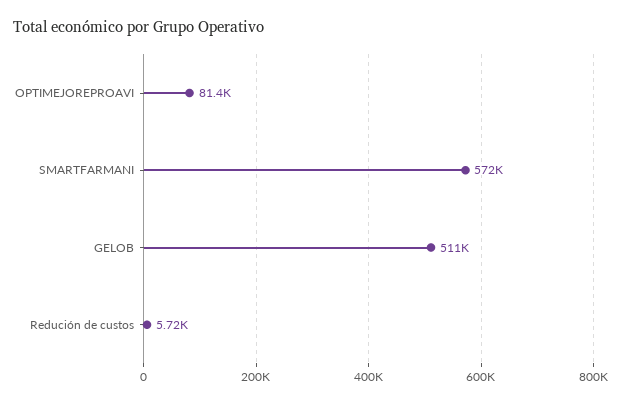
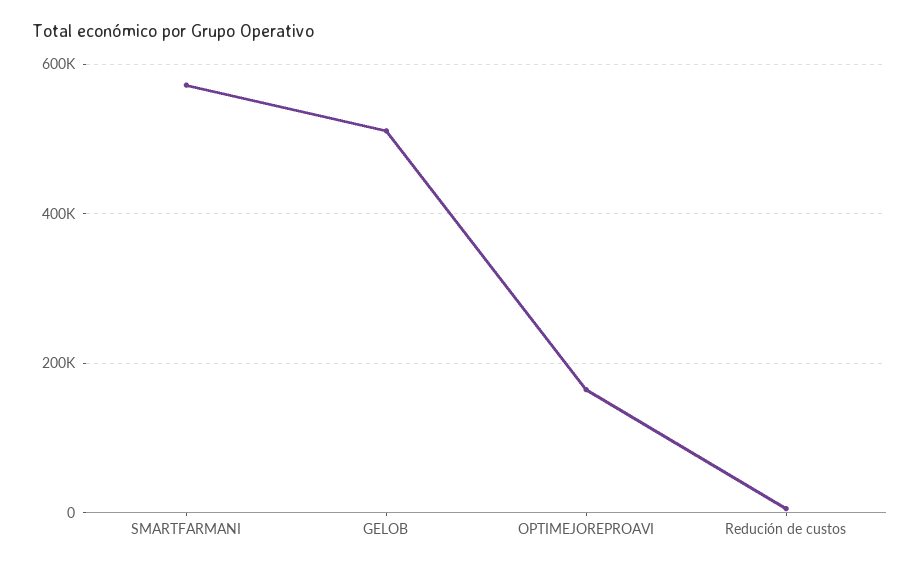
OPTIMEJOREPROAVI: 81400 -> 160000

